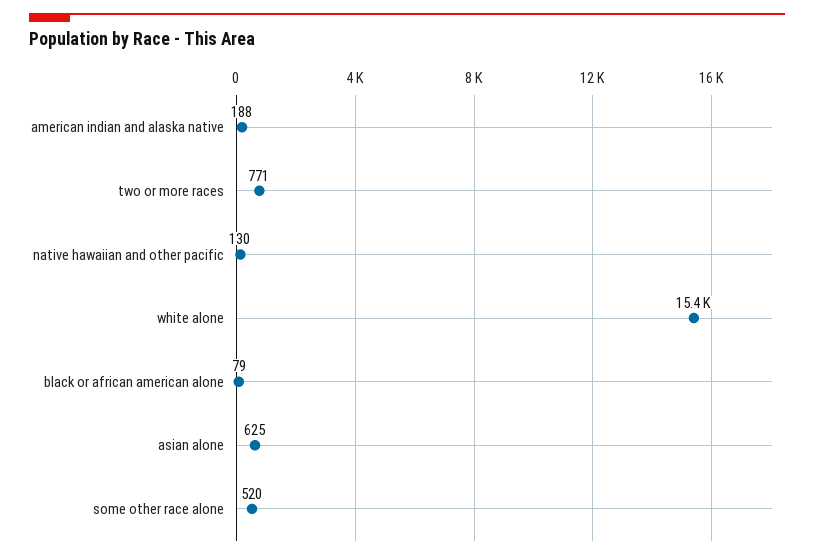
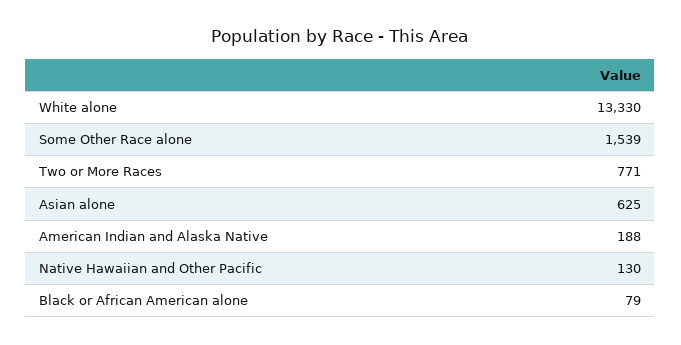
white alone: 15400 -> 13330
some other race alone: 520 -> 1539

